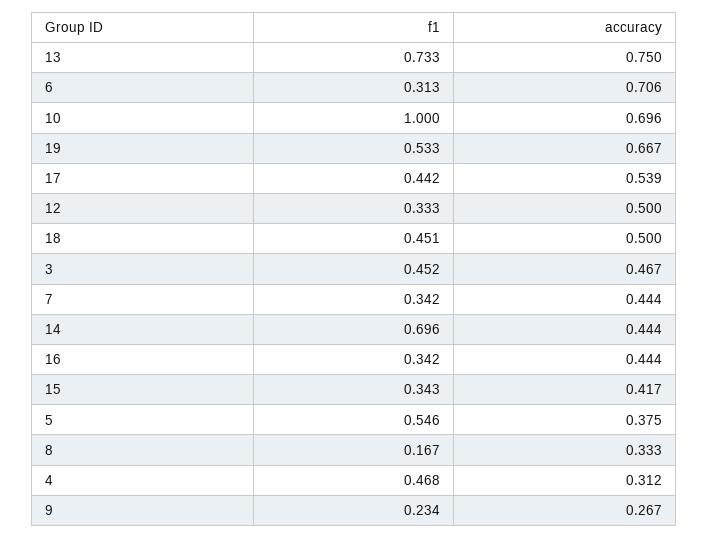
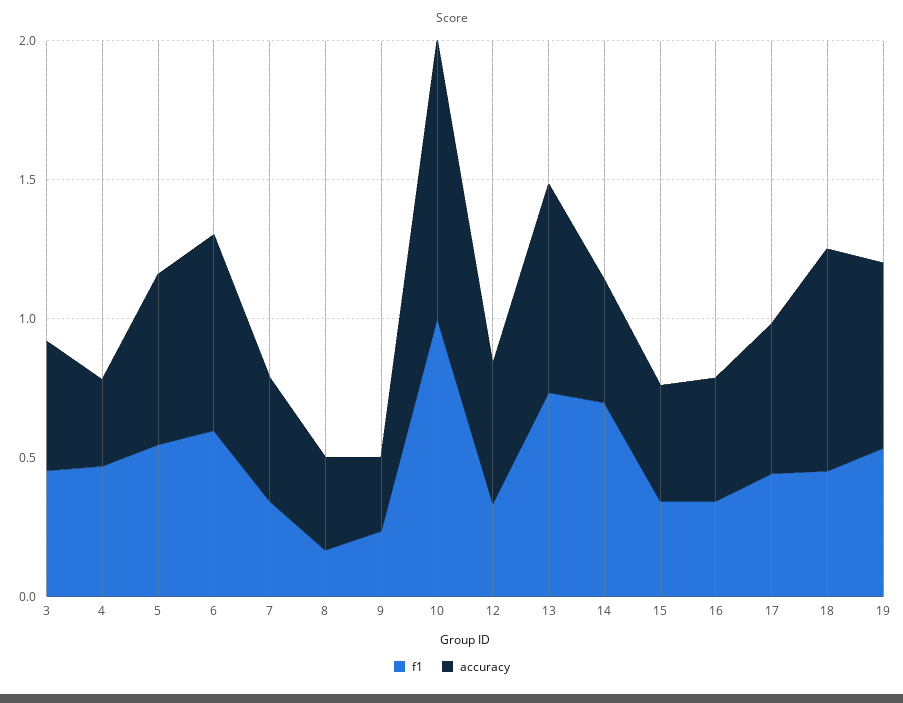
f1, 6: 0.313 -> 0.6
accuracy, 10: 0.696 -> 1
accuracy, 18: 0.5 -> 0.8
accuracy, 5: 0.375 -> 0.6

